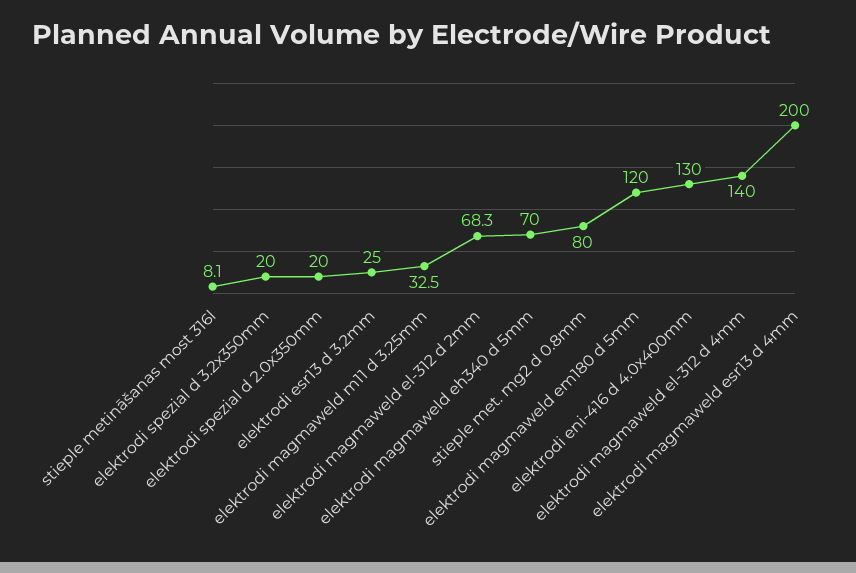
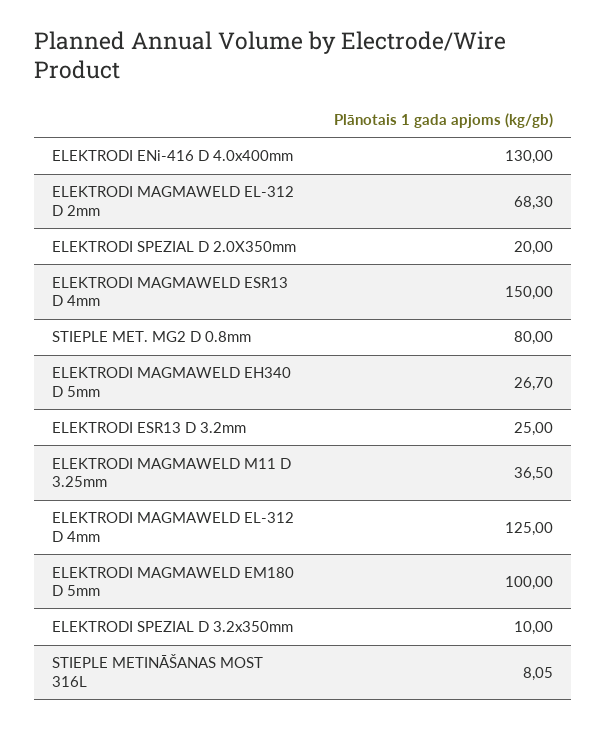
elektrodi spezial d 3.2x350mm: 20 -> 10
elektrodi magmaweld m11 d 3.25mm: 32.5 -> 36.5
elektrodi magmaweld eh340 d 5mm: 70 -> 26.7
elektrodi magmaweld em180 d 5mm: 120 -> 100
elektrodi magmaweld el-312 d 4mm: 140 -> 125
elektrodi magmaweld esr13 d 4mm: 200 -> 150

